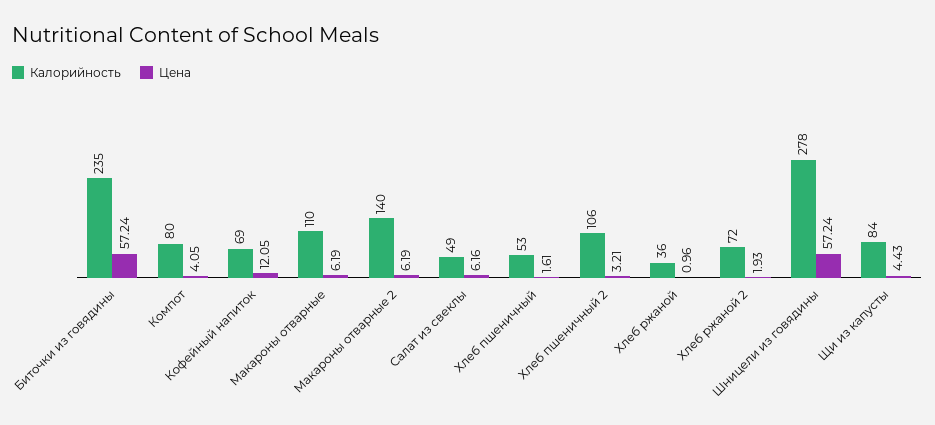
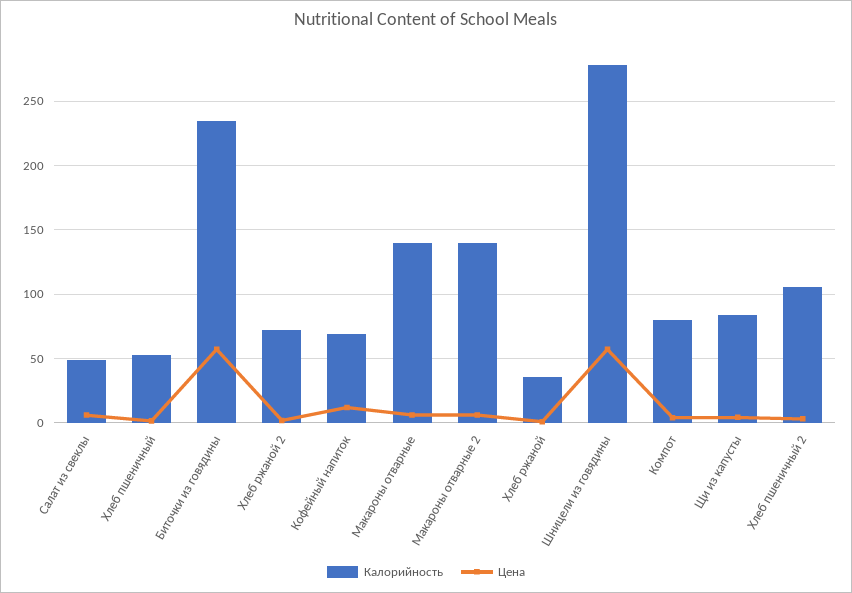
Калорийность, Макароны отварные: 110 -> 140

